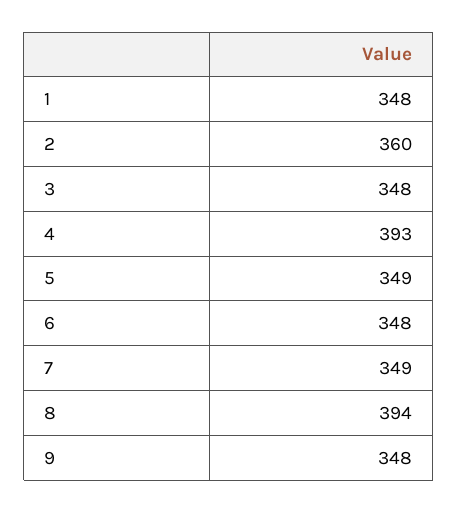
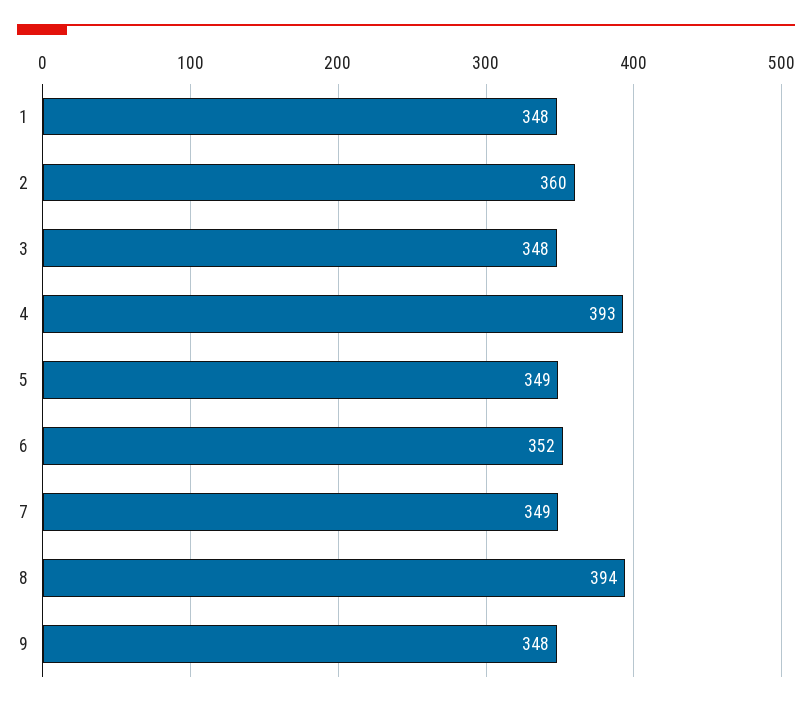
6: 348 -> 352

